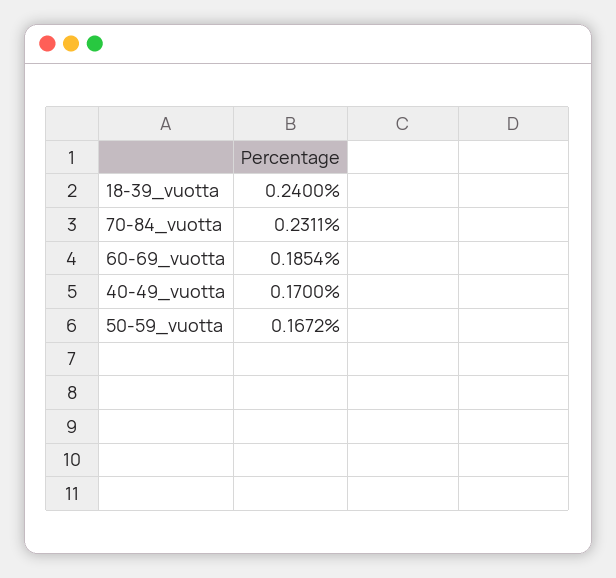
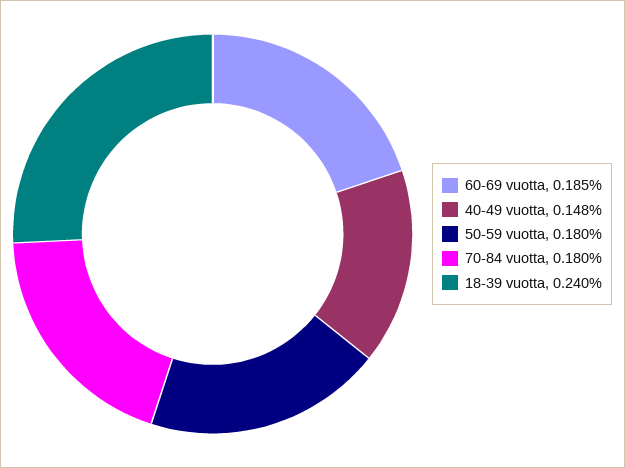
70-84_vuotta: 0.2311 -> 0.18
40-49_vuotta: 0.17 -> 0.148
50-59_vuotta: 0.1672 -> 0.18

